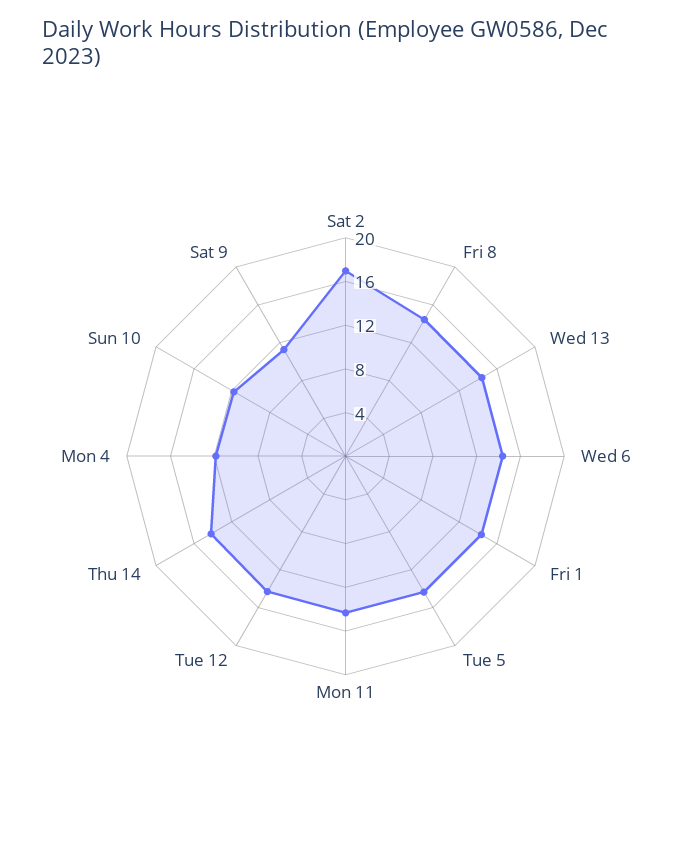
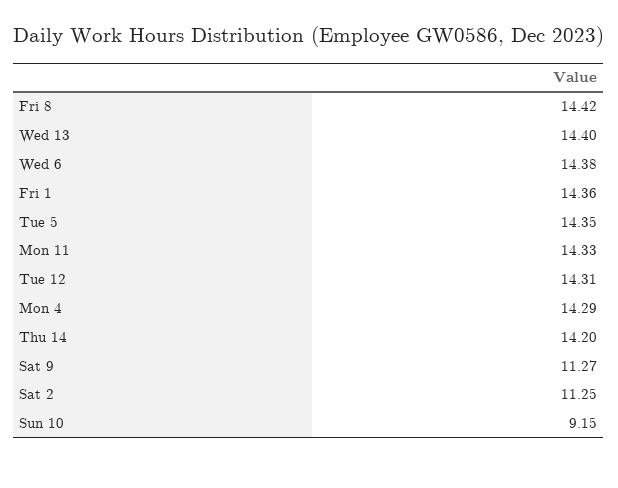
Sat 2: 17 -> 11.25
Mon 4: 12 -> 14.29
Sun 10: 12 -> 9.15

